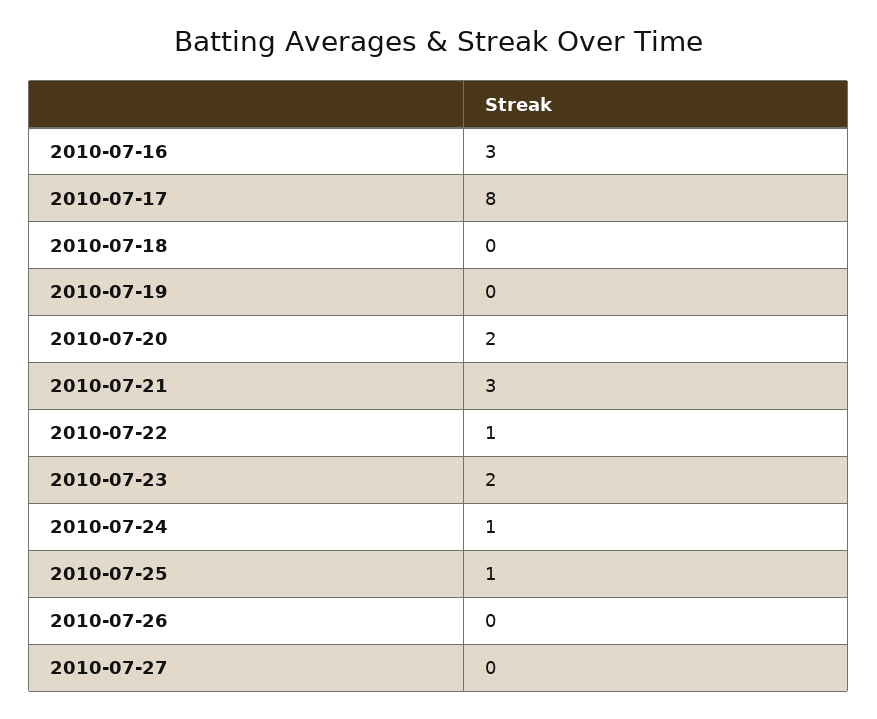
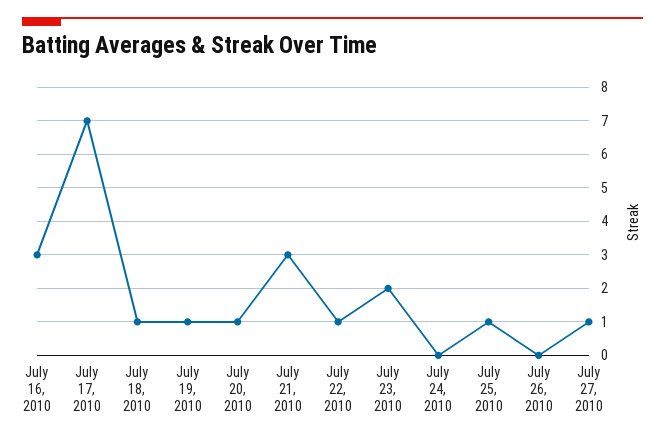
2010-07-17: 8 -> 7
2010-07-18: 0 -> 1
2010-07-19: 0 -> 1
2010-07-20: 2 -> 1
2010-07-24: 1 -> 0
2010-07-27: 0 -> 1

